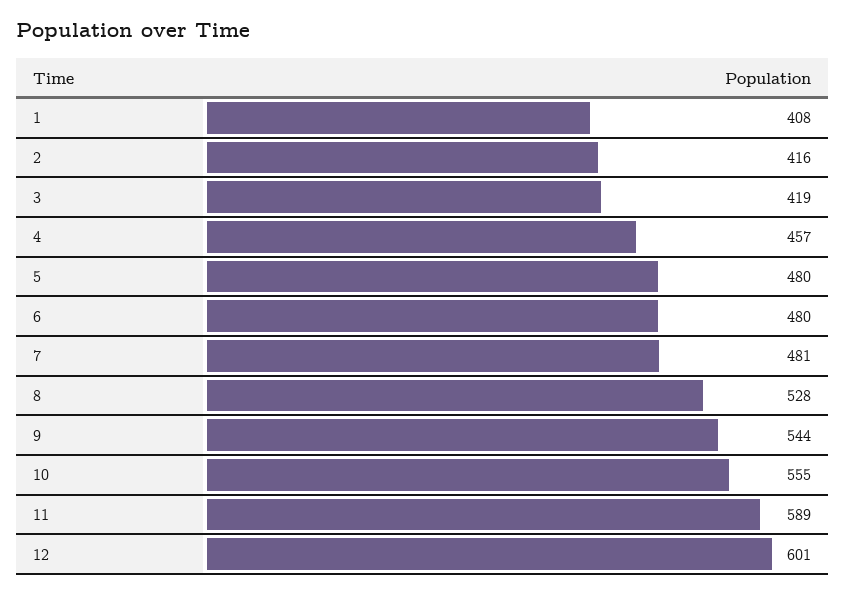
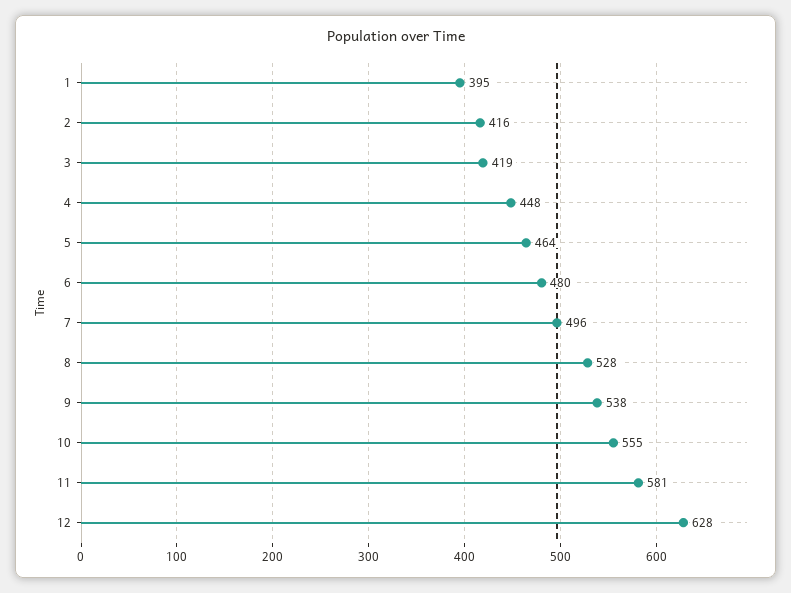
1: 408 -> 395
4: 457 -> 448
5: 480 -> 464
7: 481 -> 496
9: 544 -> 538
11: 589 -> 581
12: 601 -> 628

